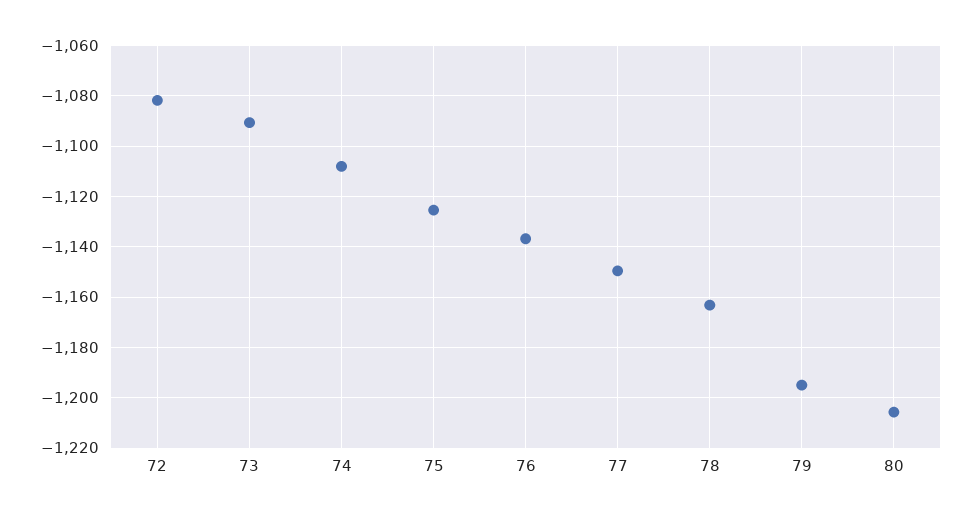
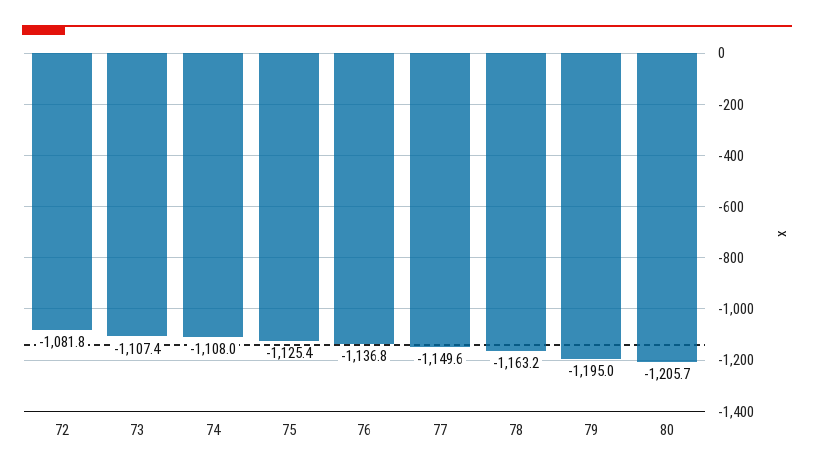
73: -1090 -> -1107.4

